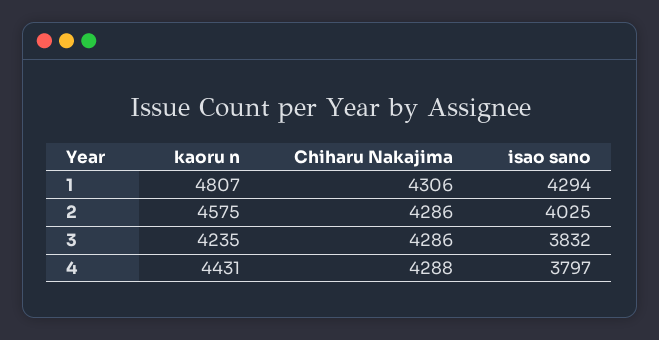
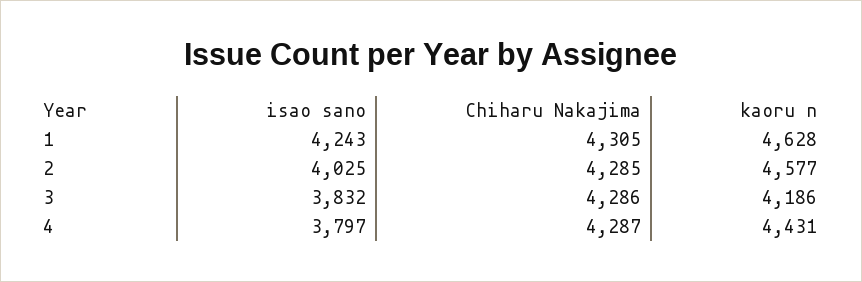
kaoru n, 1: 4807 -> 4628
Chiharu Nakajima, 1: 4306 -> 4305
isao sano, 1: 4294 -> 4243
kaoru n, 2: 4575 -> 4577
Chiharu Nakajima, 2: 4286 -> 4285
kaoru n, 3: 4235 -> 4186
Chiharu Nakajima, 4: 4288 -> 4287

